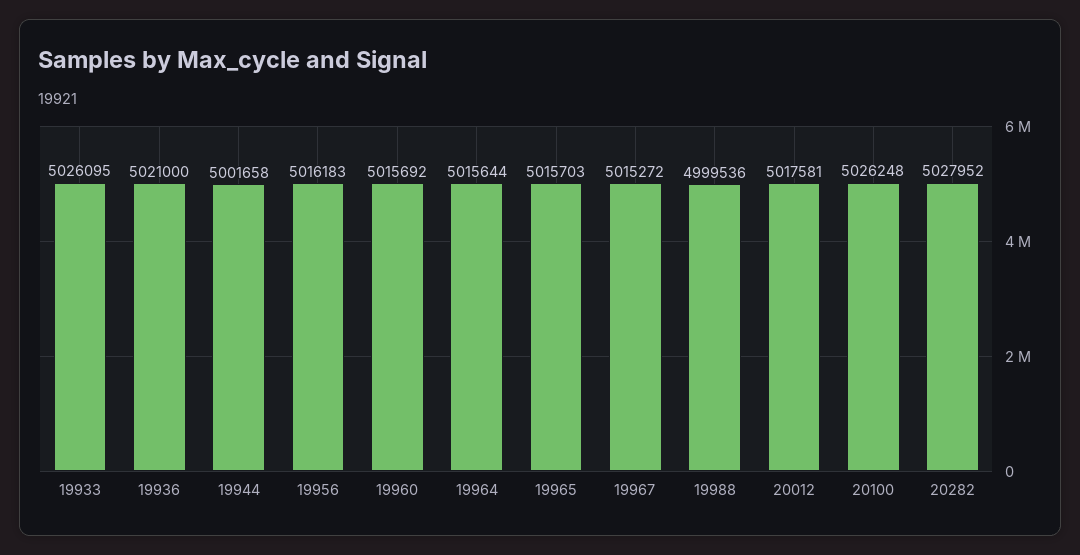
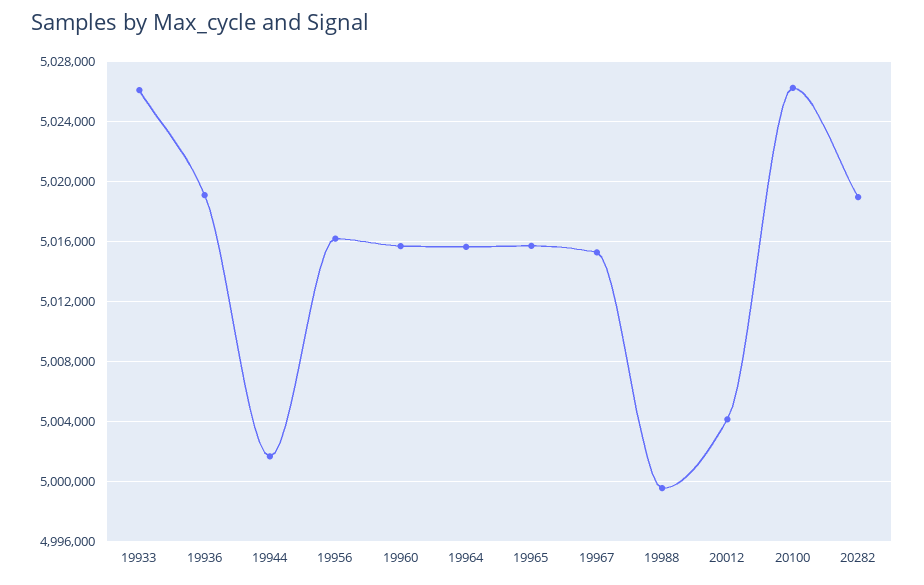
19936: 5021000 -> 5019000
20012: 5017581 -> 5004000
20282: 5027952 -> 5019000

